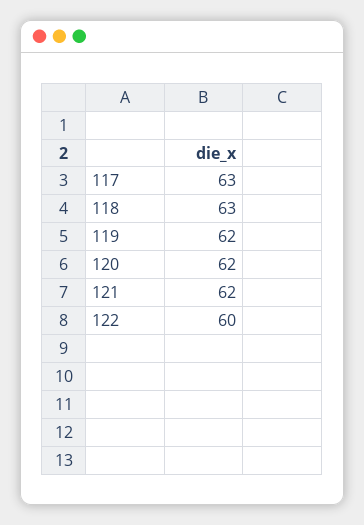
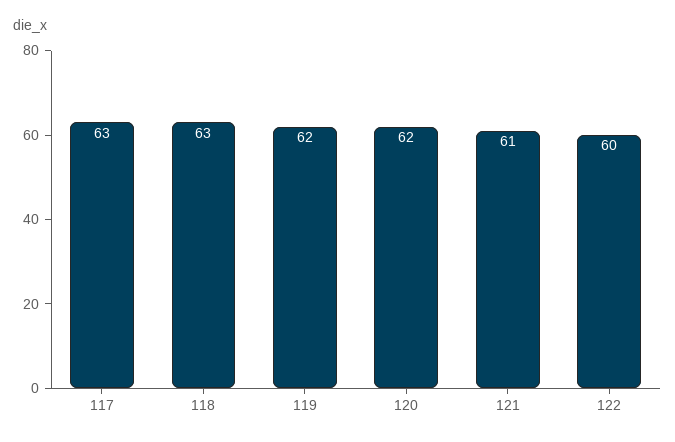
121: 62 -> 61

